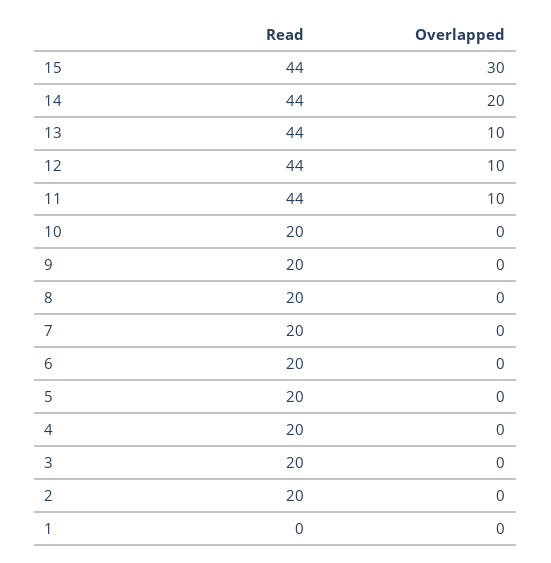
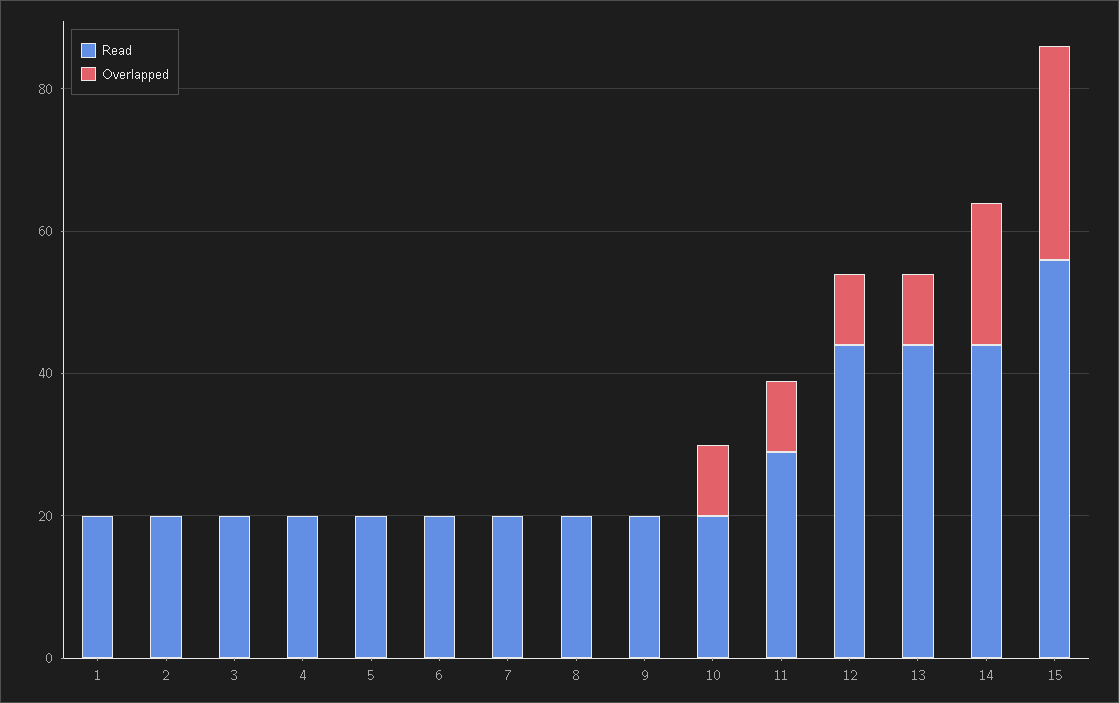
Read, 15: 44 -> 55
Read, 11: 44 -> 30
Overlapped, 10: 0 -> 10
Read, 1: 0 -> 20

